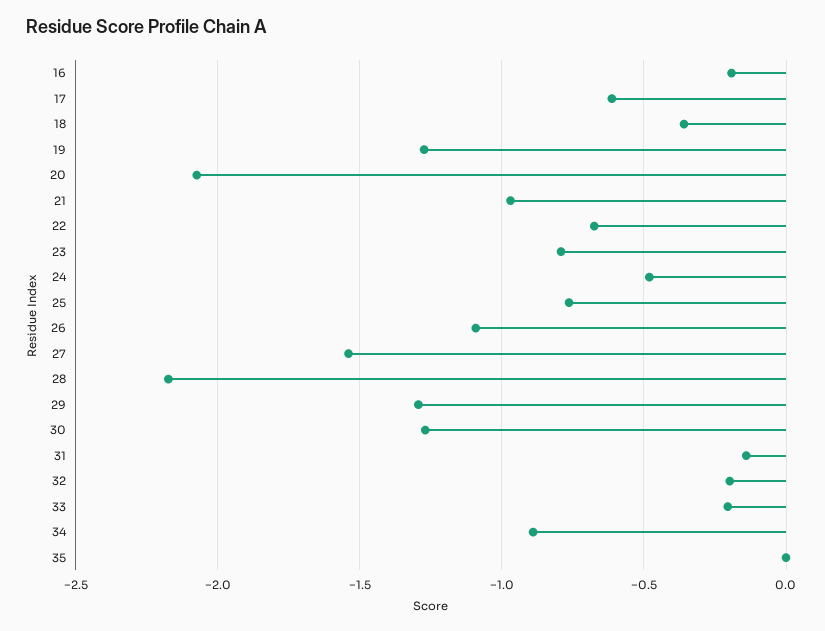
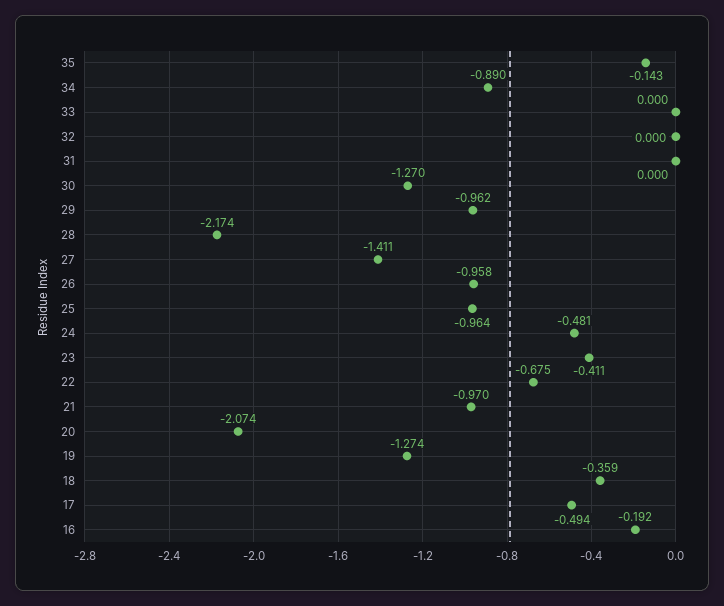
17: -0.6 -> -0.494
23: -0.8 -> -0.411
25: -0.75 -> -0.964
26: -1.1 -> -0.958
27: -1.55 -> -1.411
29: -1.3 -> -0.962
31: -0.15 -> 0
32: -0.2 -> 0
33: -0.2 -> 0
35: 0 -> -0.143

